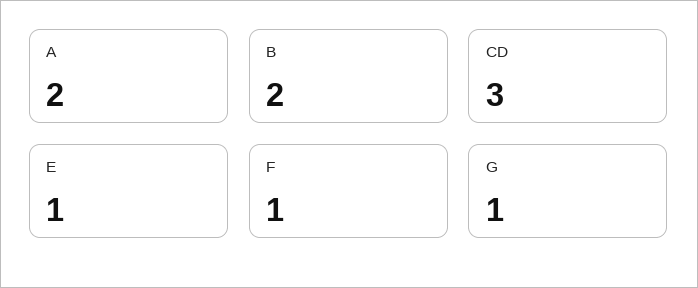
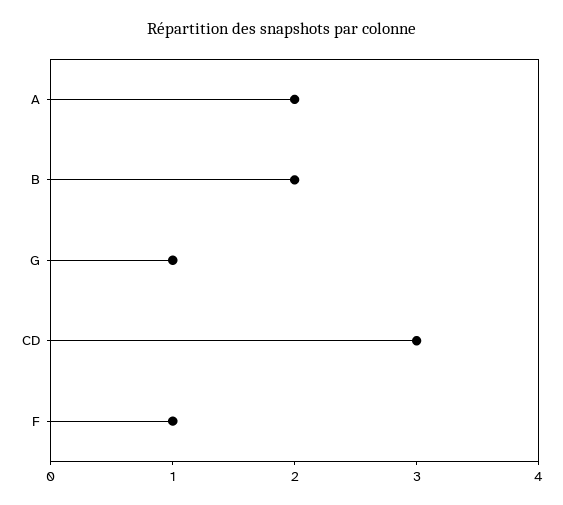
E: 1 -> none

